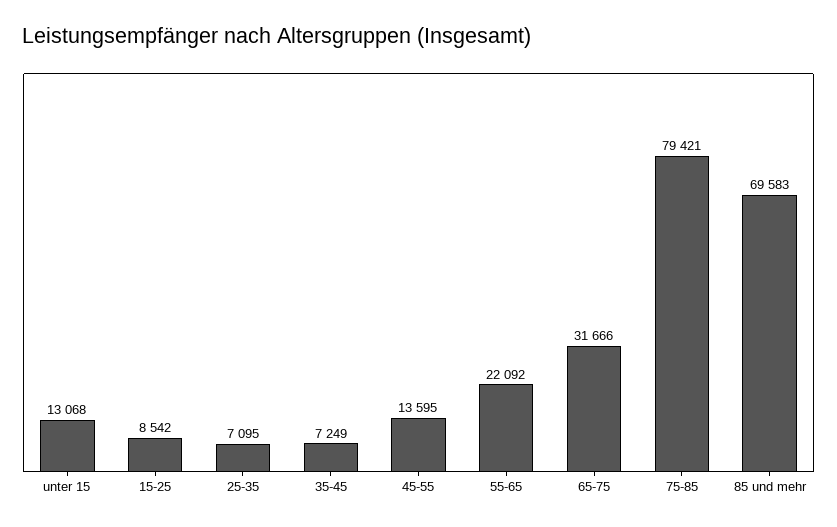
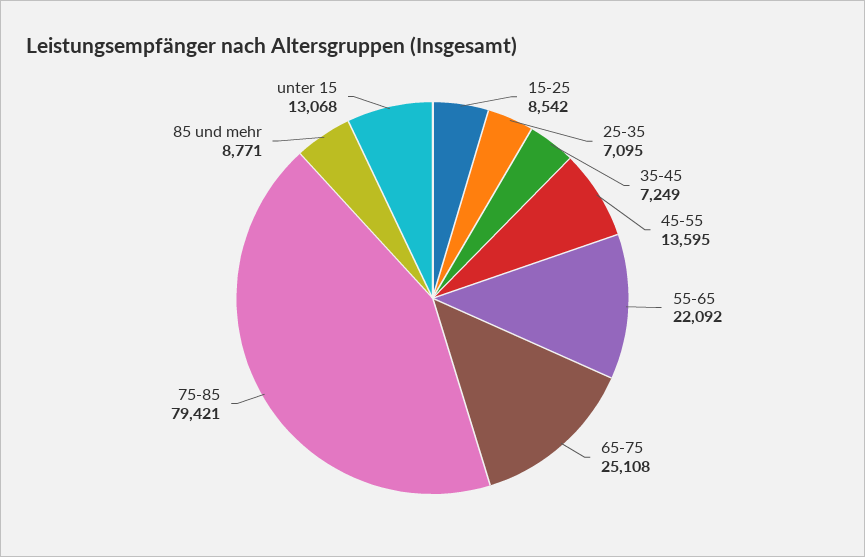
65-75: 31666 -> 25108
85 und mehr: 69583 -> 8771

